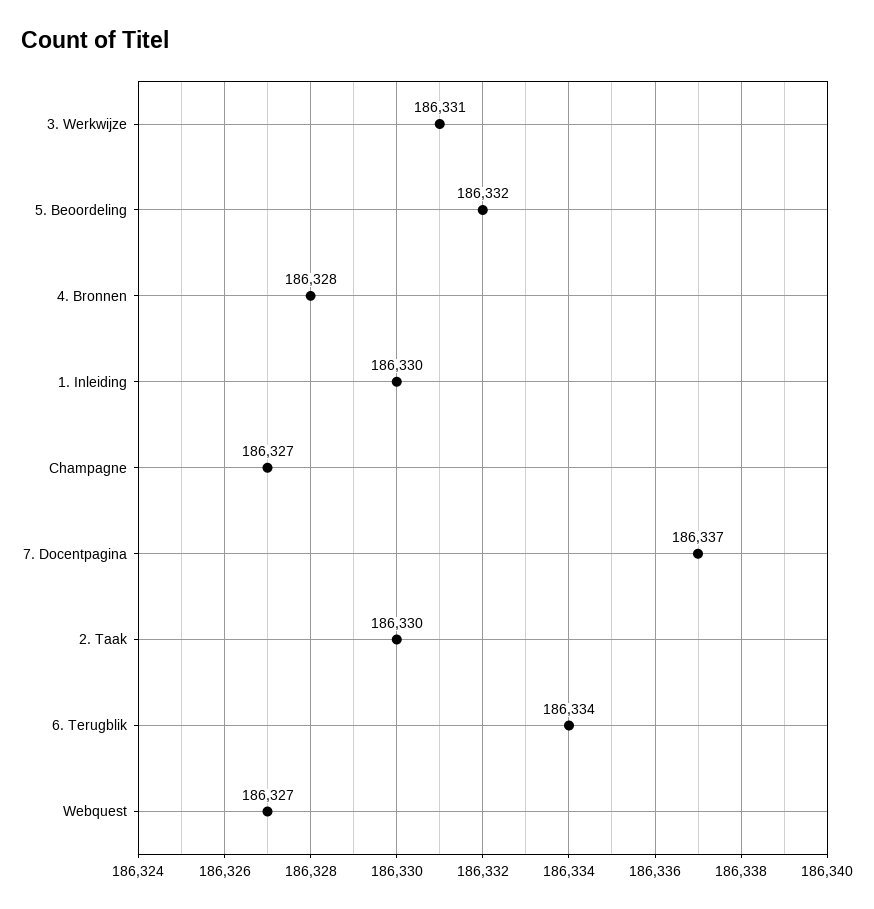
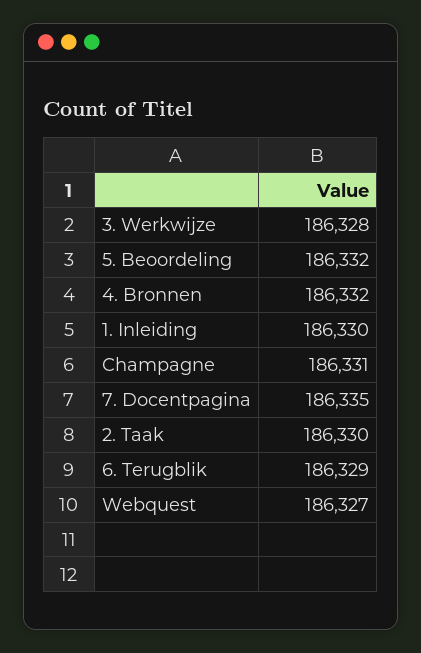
3. Werkwijze: 186331 -> 186328
4. Bronnen: 186328 -> 186332
Champagne: 186327 -> 186331
7. Docentpagina: 186337 -> 186335
6. Terugblik: 186334 -> 186329

